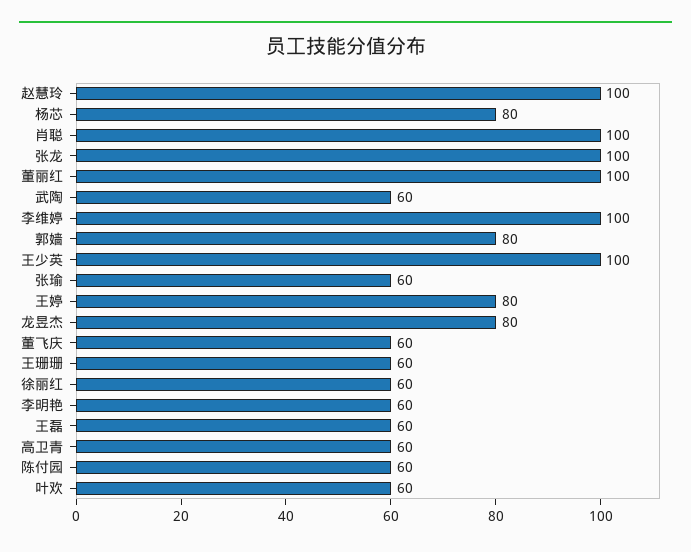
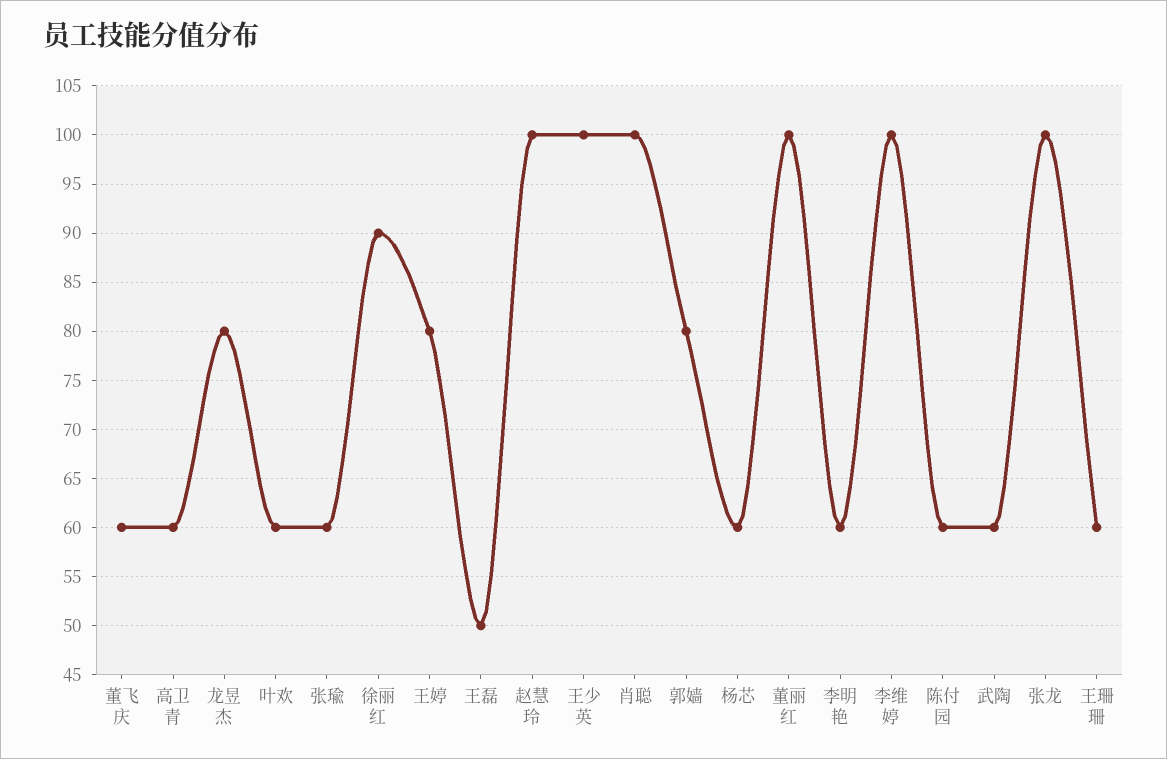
杨芯: 80 -> 60
徐丽红: 60 -> 90
王磊: 60 -> 50

